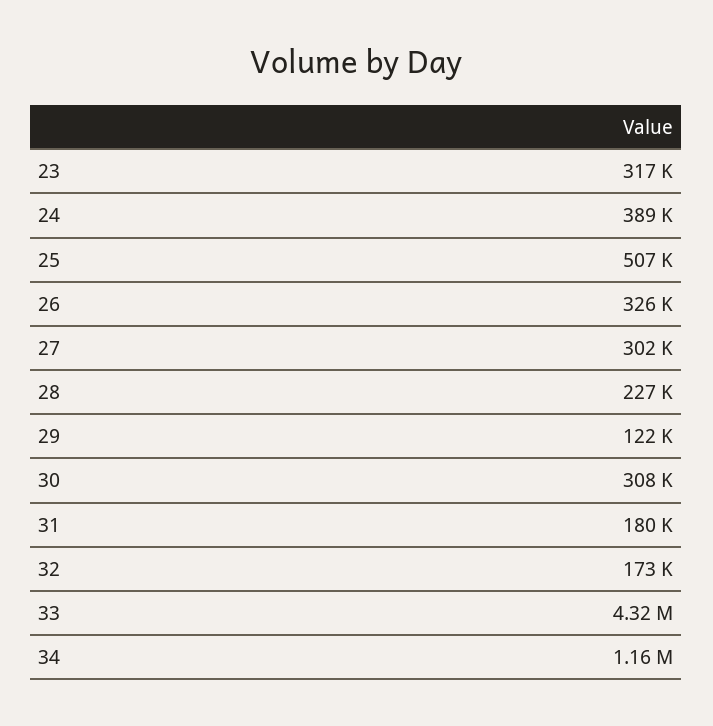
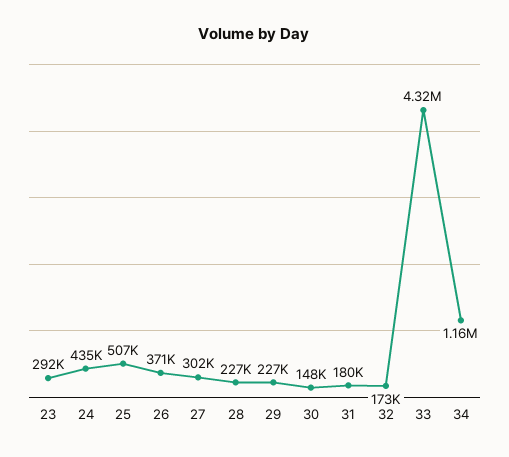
23: 317000 -> 292000
24: 389000 -> 435000
26: 326000 -> 371000
29: 122000 -> 227000
30: 308000 -> 148000

